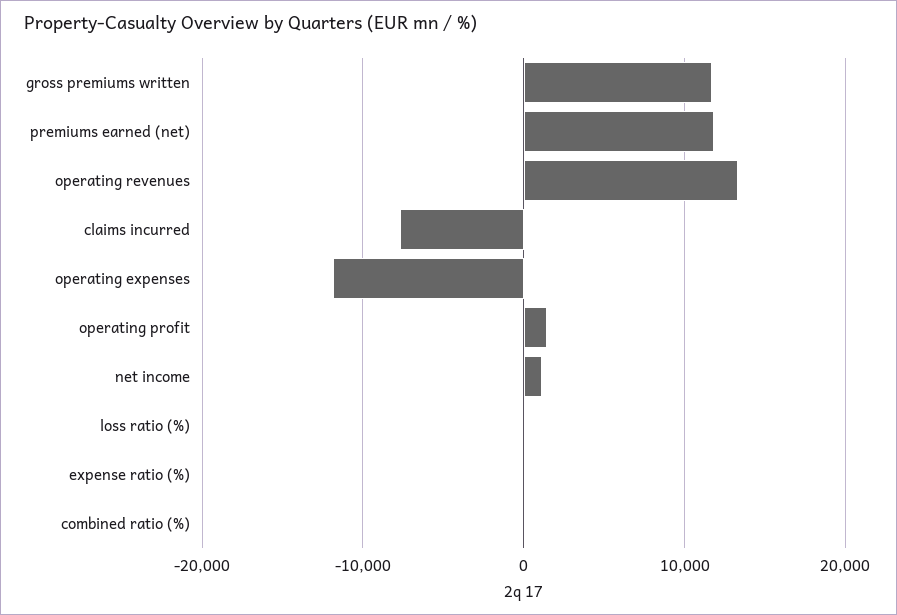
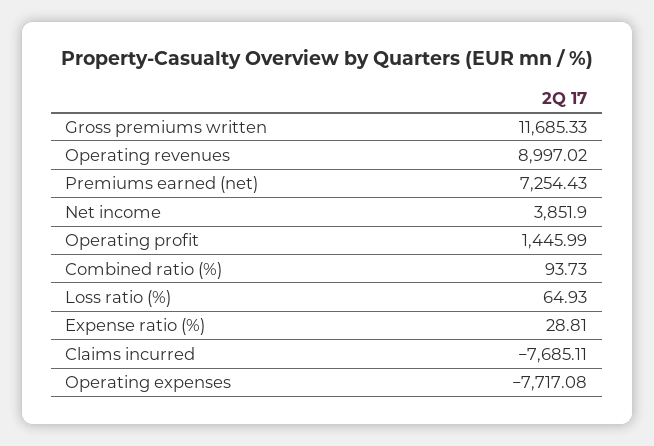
premiums earned (net): 12000 -> 7254.43
operating revenues: 13000 -> 8997.02
operating expenses: -12000 -> -7717.08
net income: 1000 -> 3851.9

